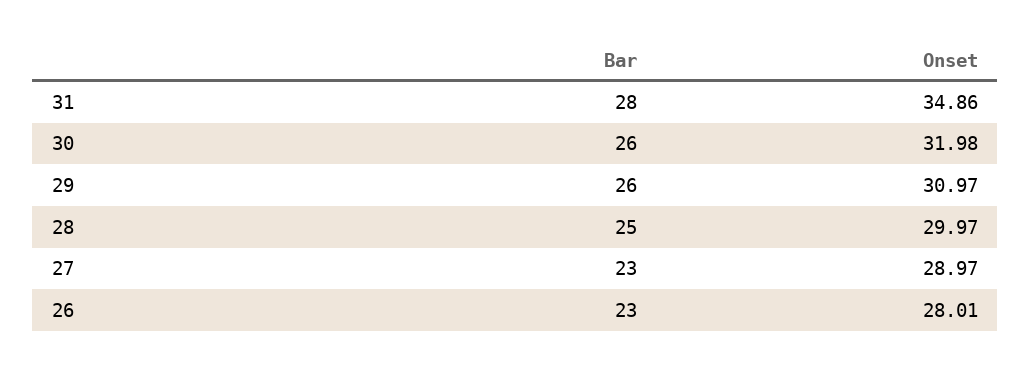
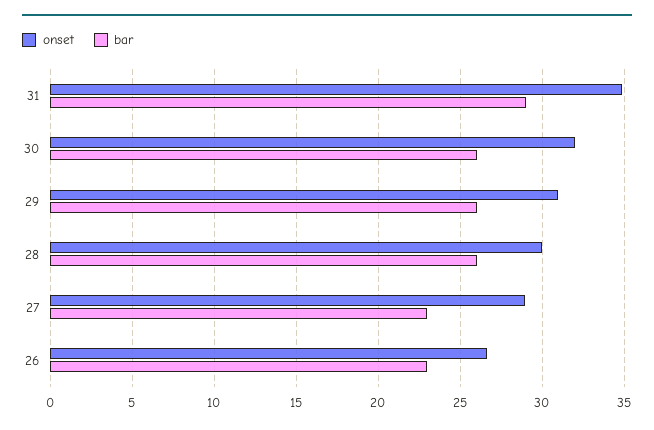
Bar, 31: 28 -> 29
Bar, 28: 25 -> 26
Onset, 26: 28.01 -> 26.5

